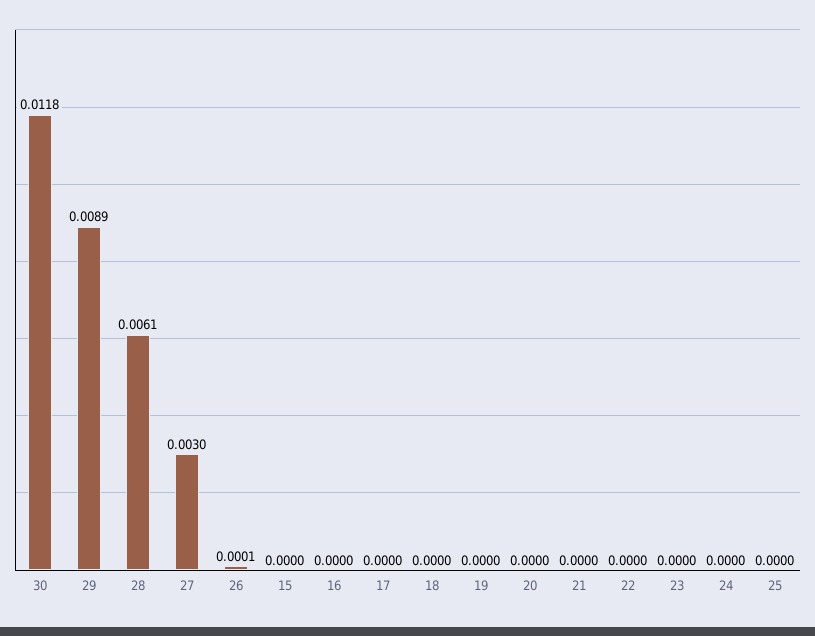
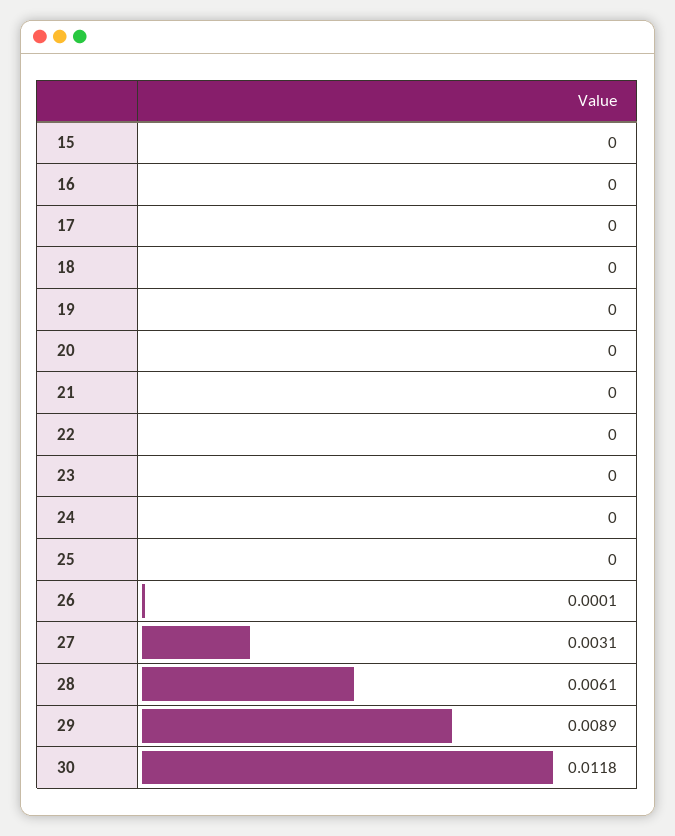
27: 0.003 -> 0.0031

